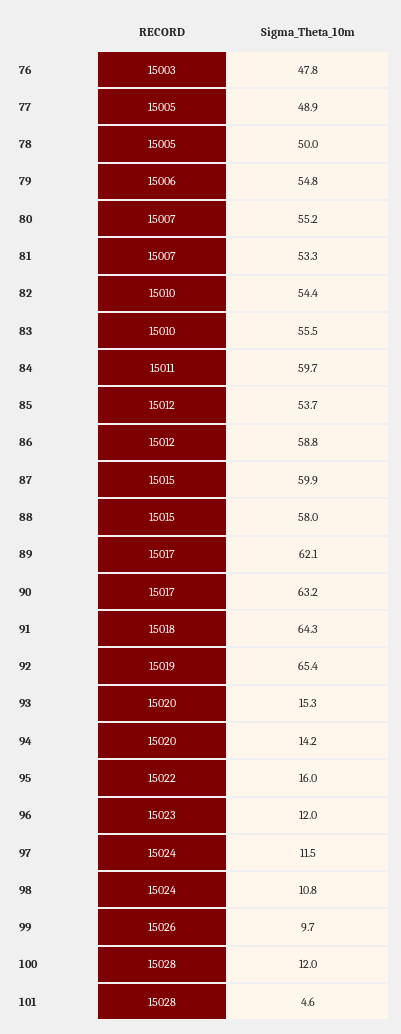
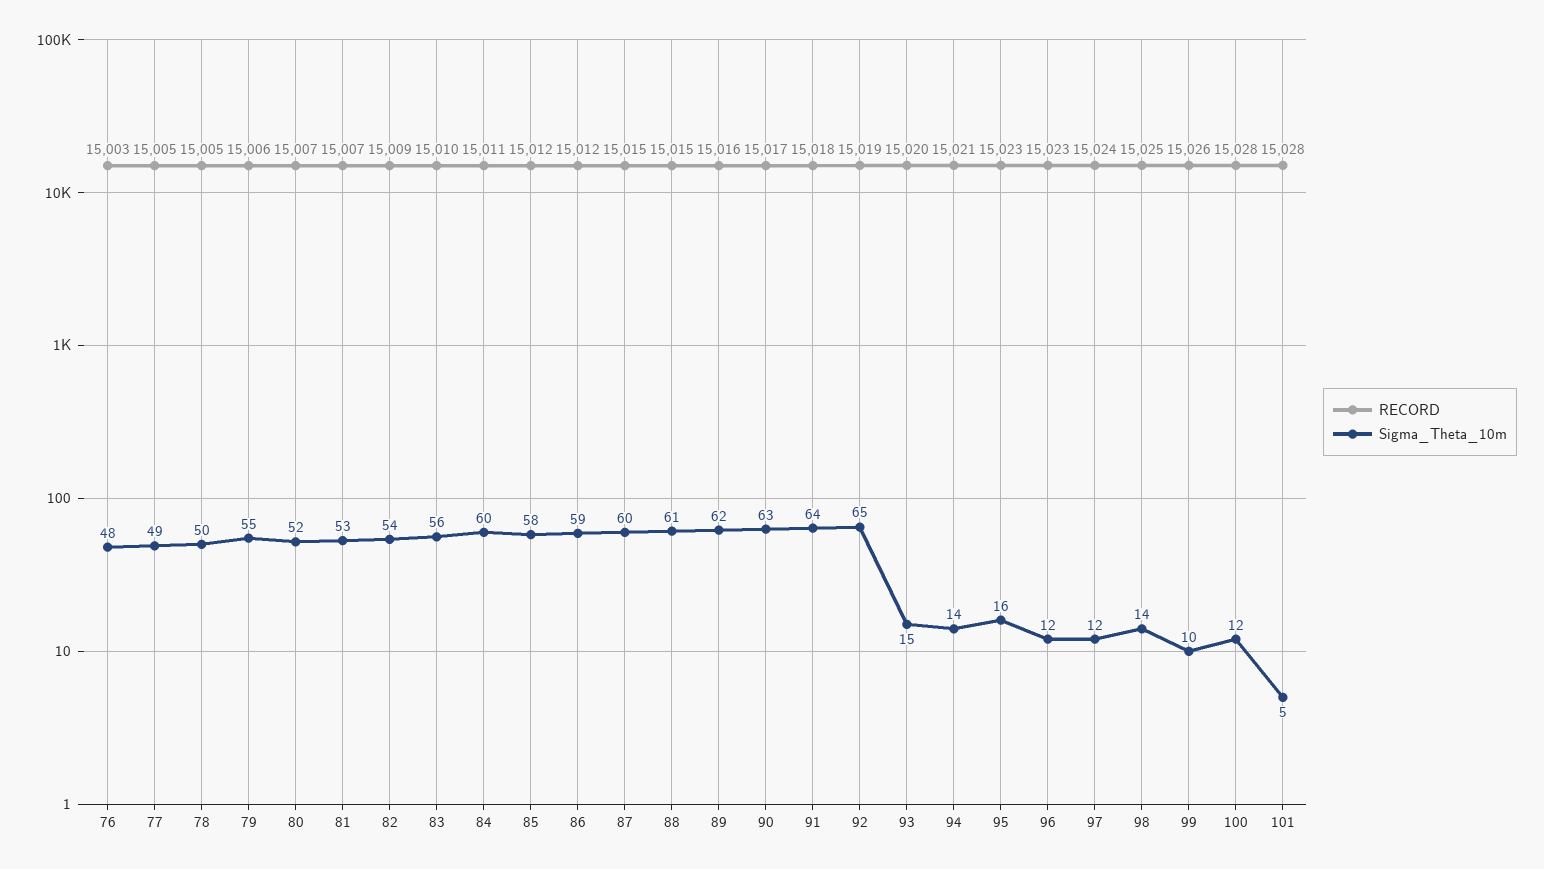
Sigma_Theta_10m, 80: 55.2 -> 52
RECORD, 82: 15010 -> 15009
Sigma_Theta_10m, 85: 53.7 -> 58
Sigma_Theta_10m, 88: 58 -> 61
RECORD, 89: 15017 -> 15016
RECORD, 94: 15020 -> 15021
RECORD, 95: 15022 -> 15023
RECORD, 98: 15024 -> 15025
Sigma_Theta_10m, 98: 10.8 -> 14

